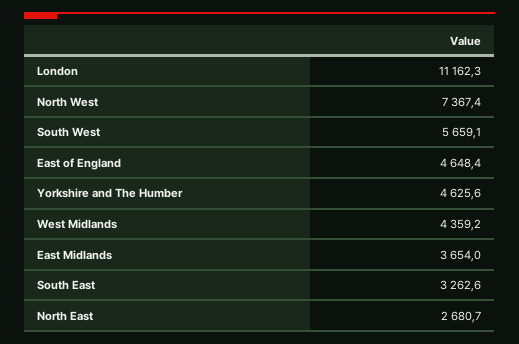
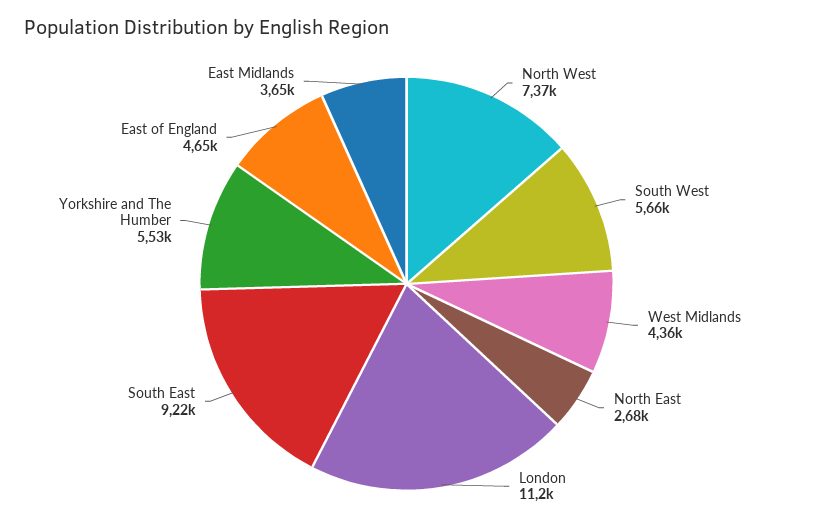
Yorkshire and The Humber: 4625.6 -> 5530
South East: 3262.6 -> 9220

